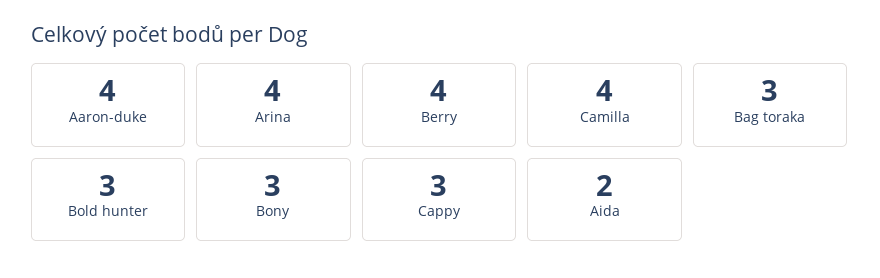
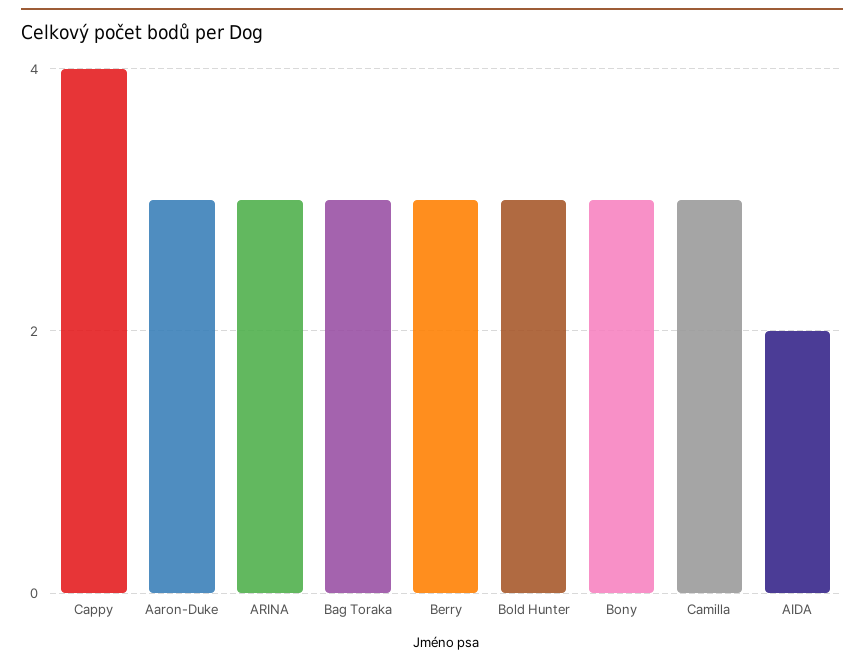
Aaron-duke: 4 -> 3
Arina: 4 -> 3
Berry: 4 -> 3
Camilla: 4 -> 3
Cappy: 3 -> 4

